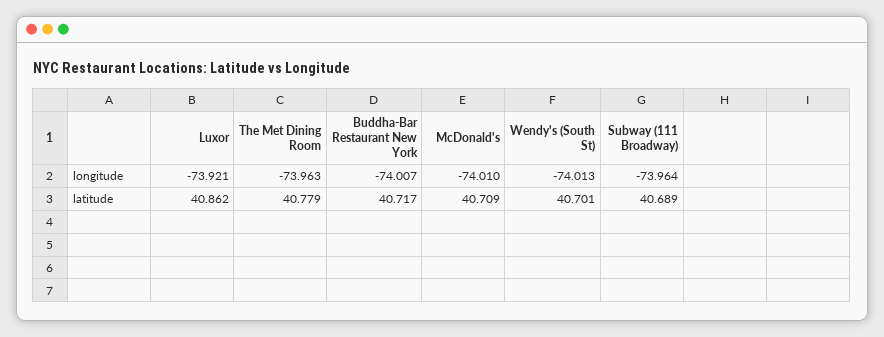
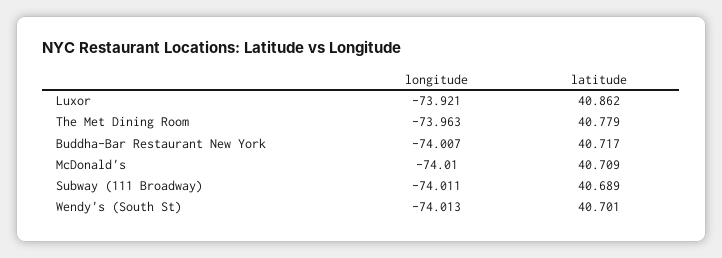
Subway (111 Broadway), longitude: -73.964 -> -74.011

